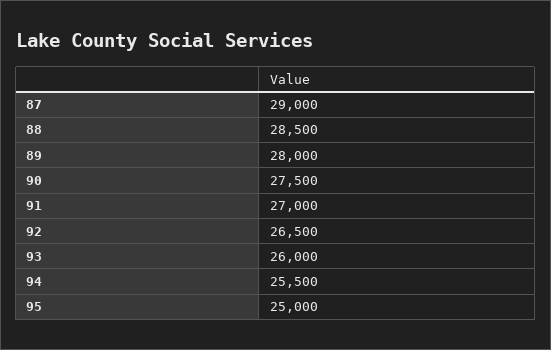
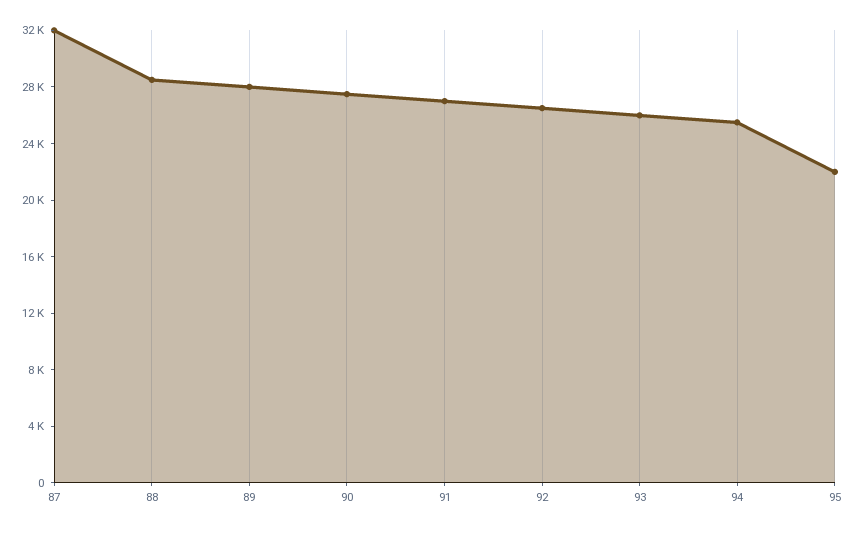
87: 29000 -> 32000
95: 25000 -> 22000

